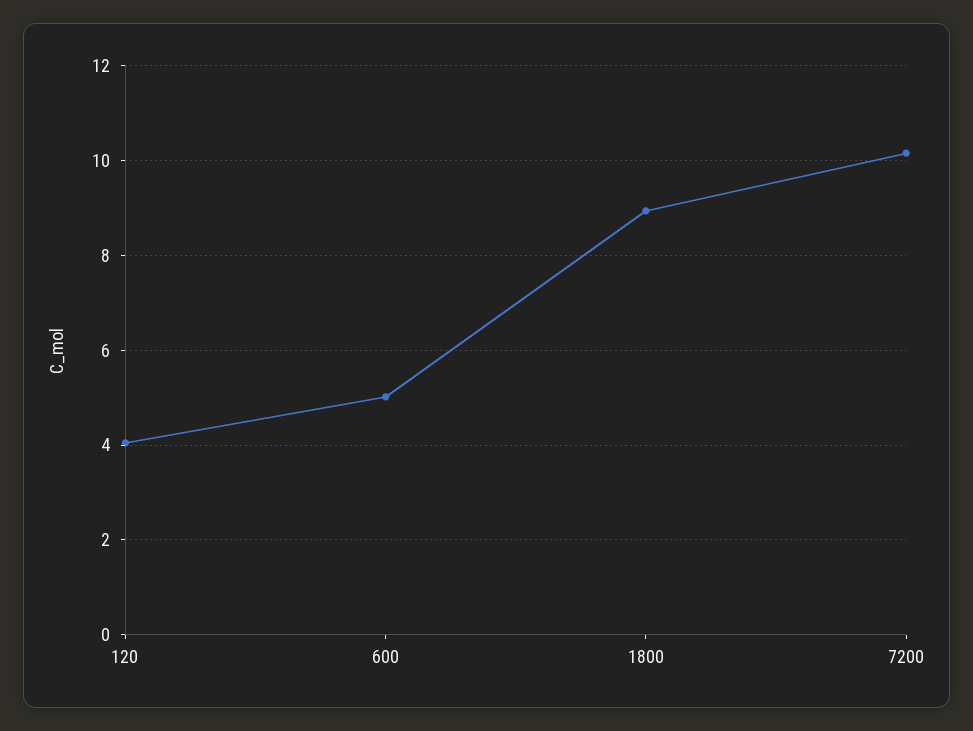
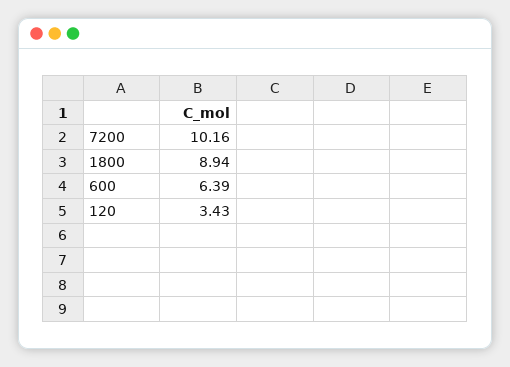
120: 4 -> 3.43
600: 5 -> 6.39

